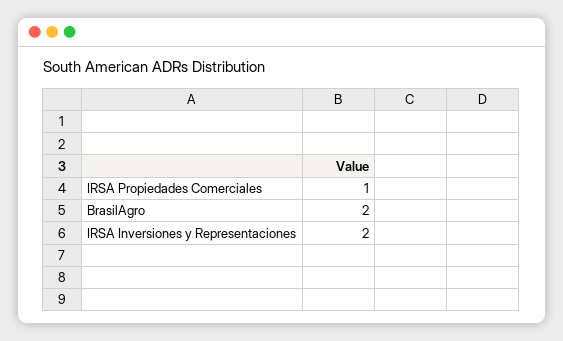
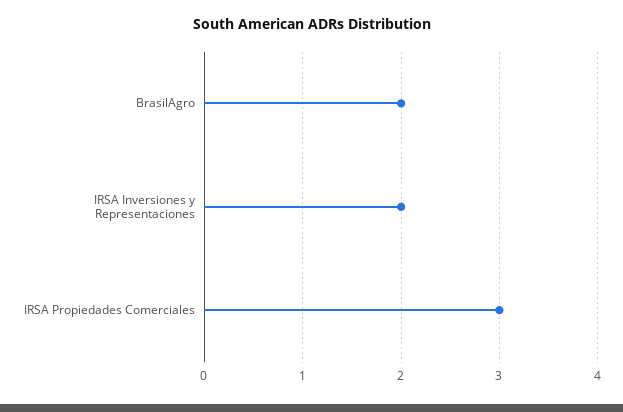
IRSA Propiedades Comerciales: 1 -> 3

